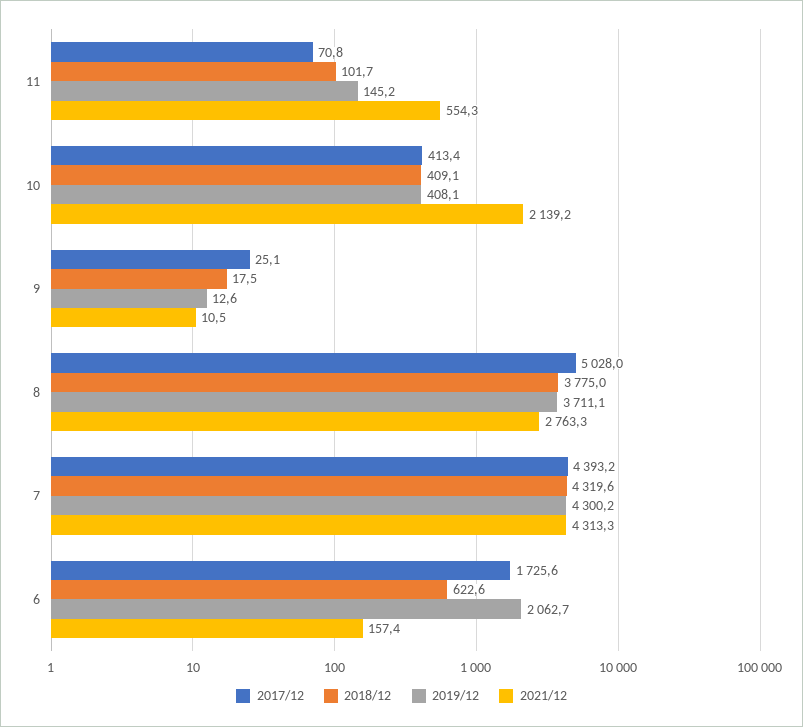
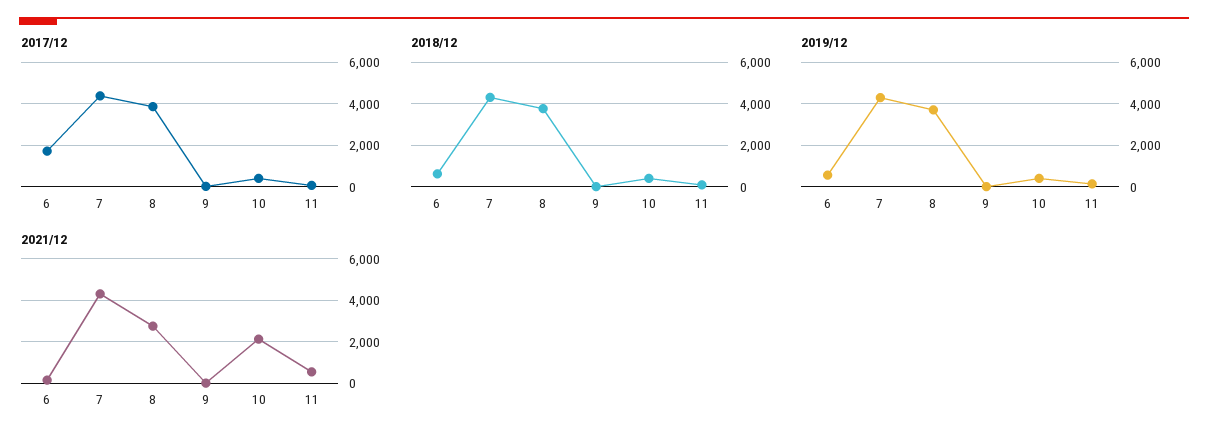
2017/12, 8: 5028 -> 4000
2019/12, 6: 2062.7 -> 500

